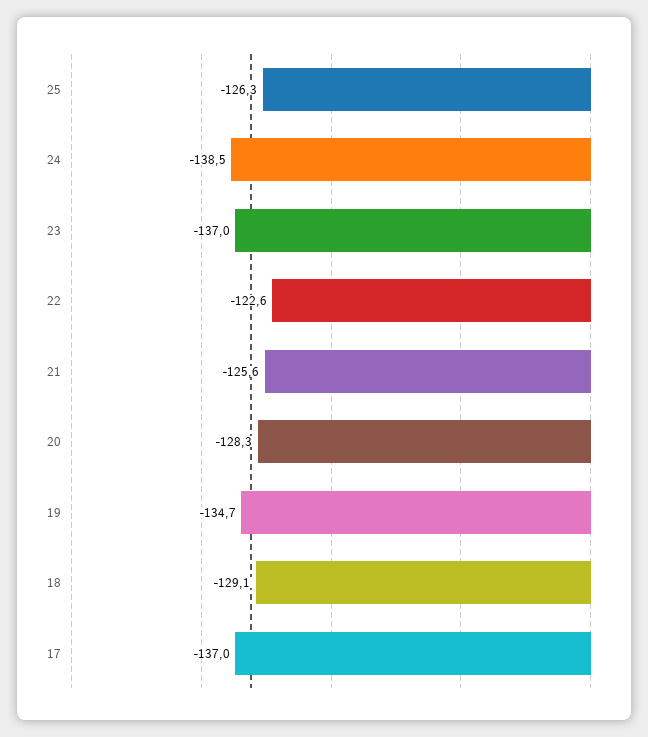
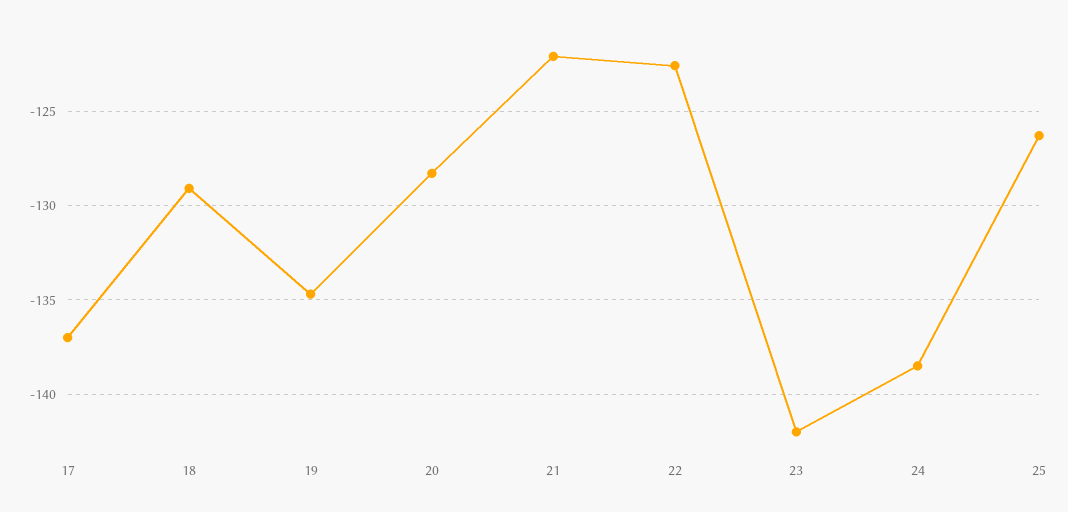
23: -137 -> -142
21: -125.6 -> -122

